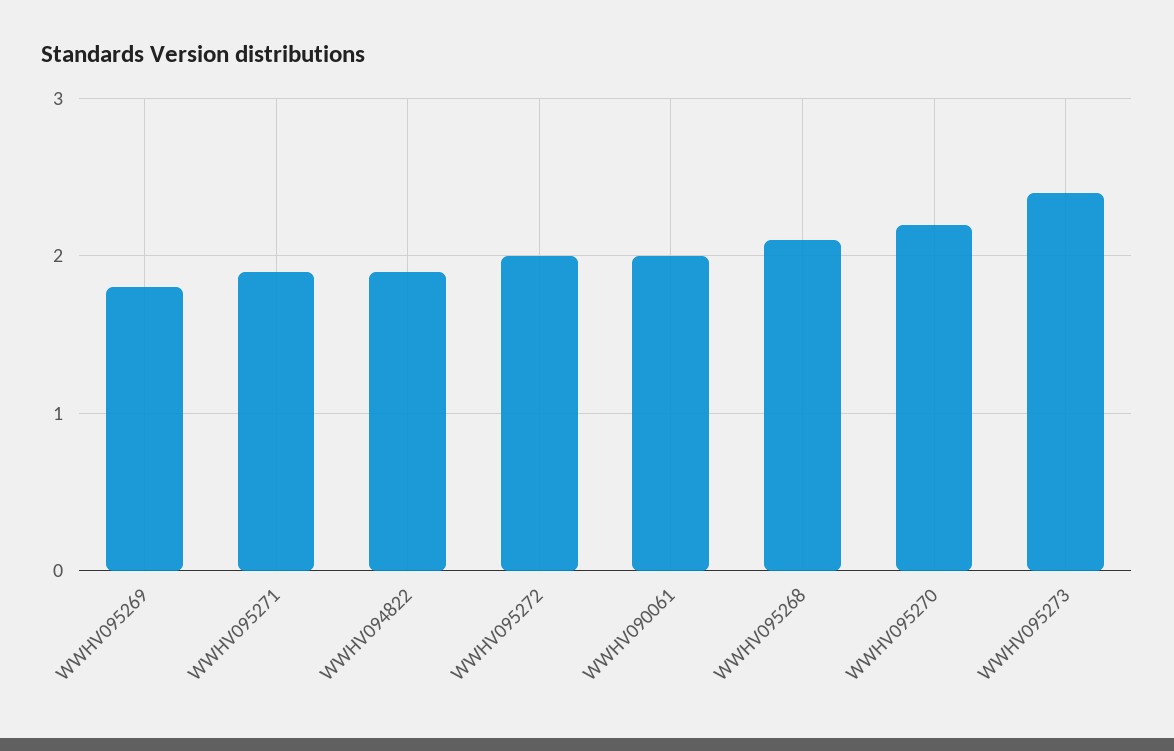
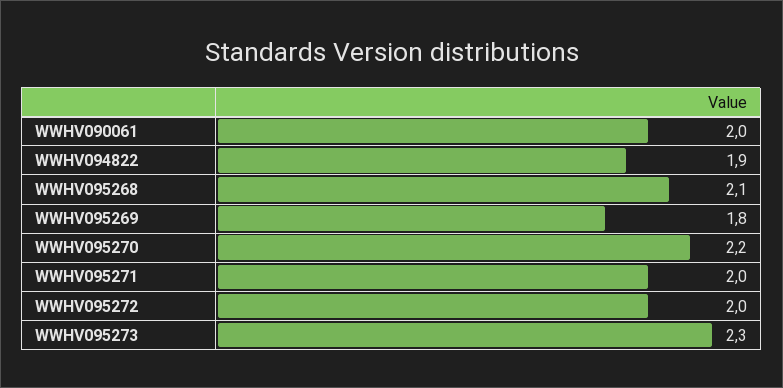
WWHV095271: 1.9 -> 2
WWHV095273: 2.4 -> 2.3

